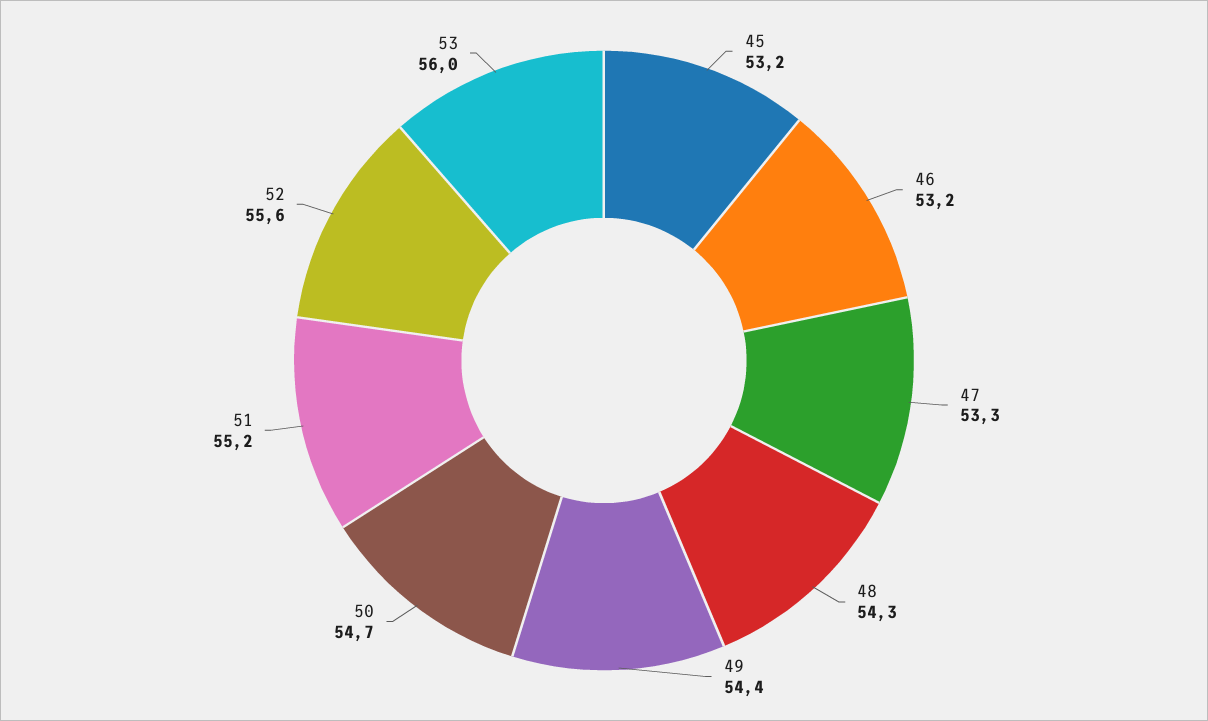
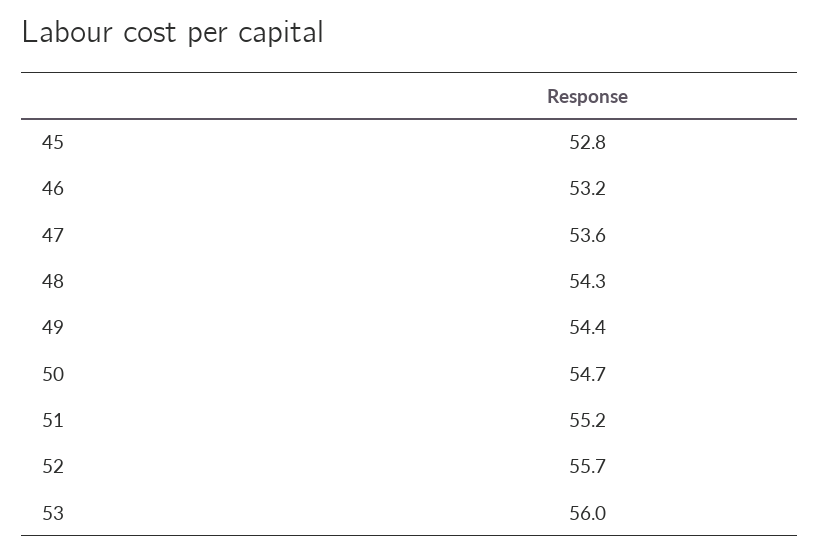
45: 53.2 -> 52.8
47: 53.3 -> 53.6
52: 55.6 -> 55.7

